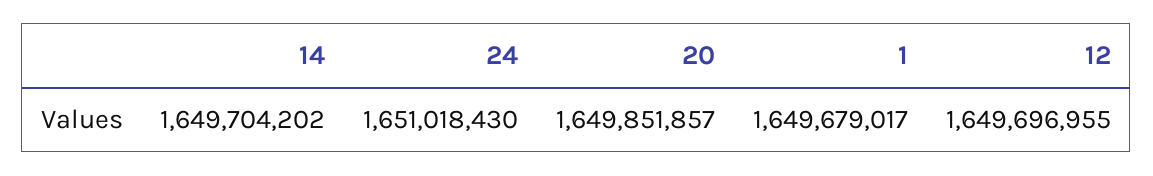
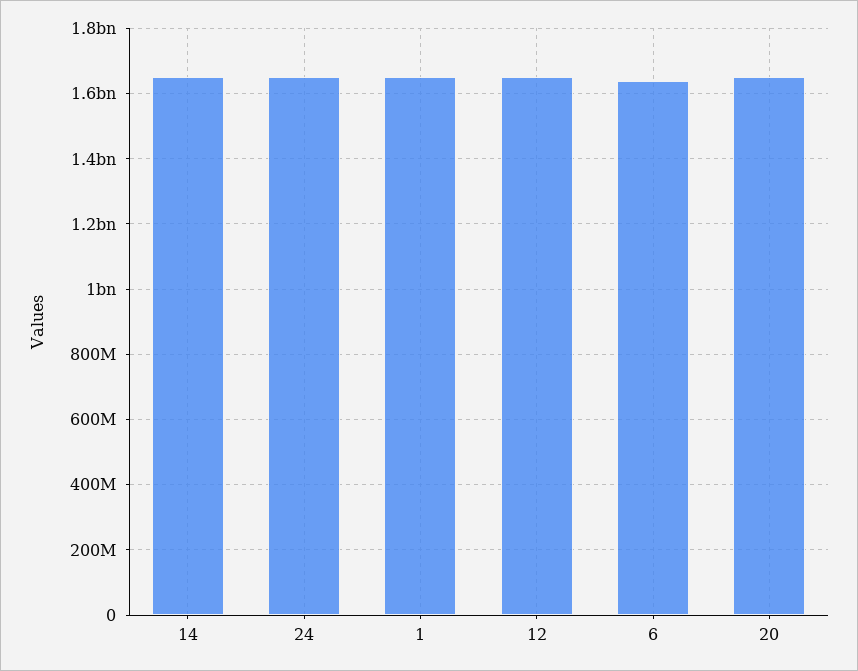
6: none -> 1640000000

